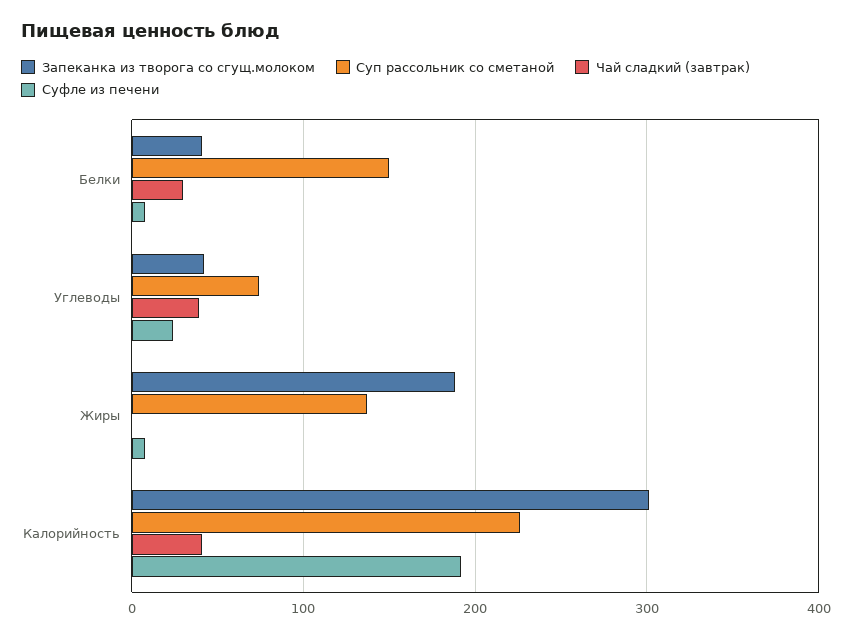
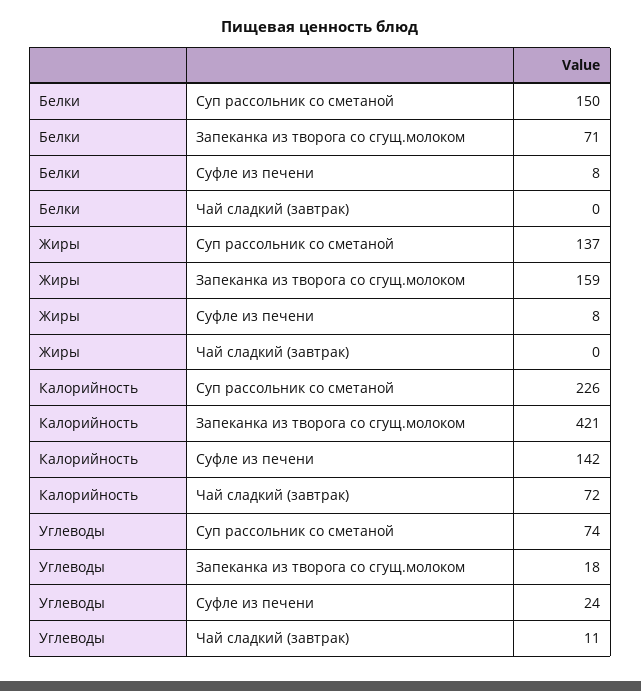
Запеканка из творога со сгущ.молоком, Белки: 40 -> 71
Чай сладкий (завтрак), Белки: 30 -> 0
Запеканка из творога со сгущ.молоком, Углеводы: 40 -> 18
Чай сладкий (завтрак), Углеводы: 40 -> 11
Запеканка из творога со сгущ.молоком, Жиры: 190 -> 159
Запеканка из творога со сгущ.молоком, Калорийность: 300 -> 421
Чай сладкий (завтрак), Калорийность: 40 -> 72
Суфле из печени, Калорийность: 190 -> 142

